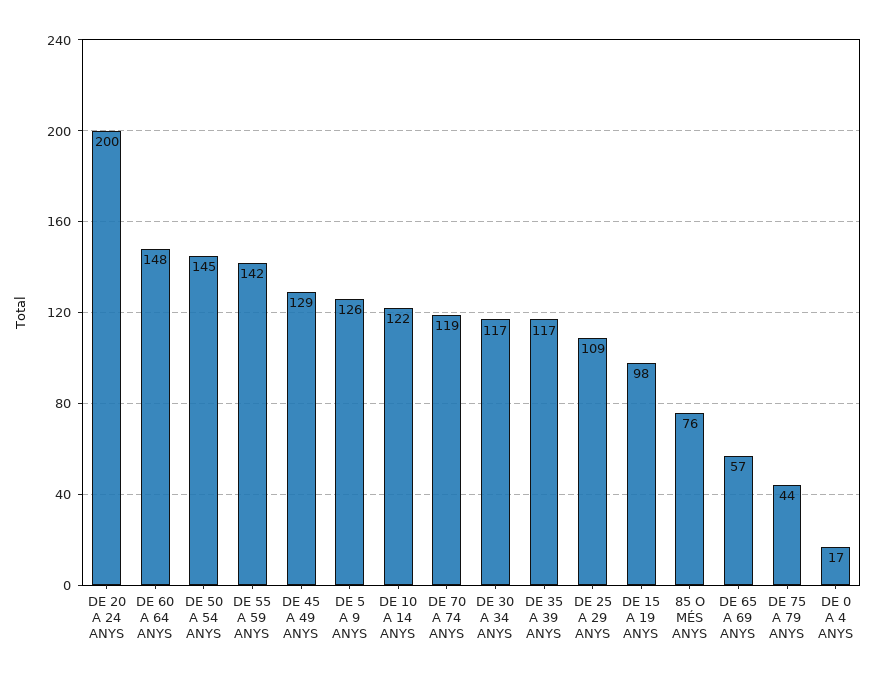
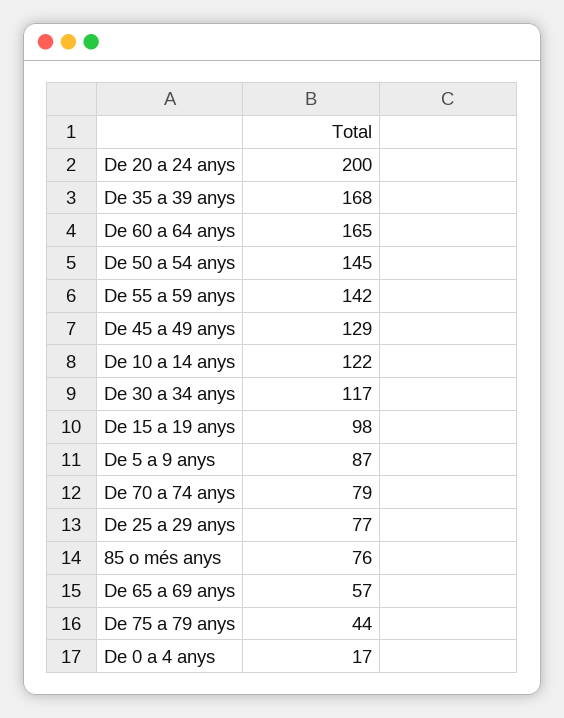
DE 60 A 64 ANYS: 148 -> 165
DE 5 A 9 ANYS: 126 -> 87
DE 70 A 74 ANYS: 119 -> 79
DE 35 A 39 ANYS: 117 -> 168
DE 25 A 29 ANYS: 109 -> 77

